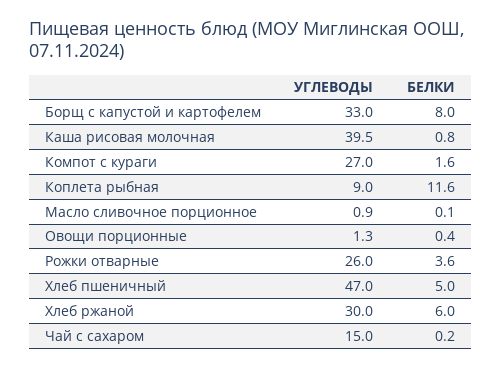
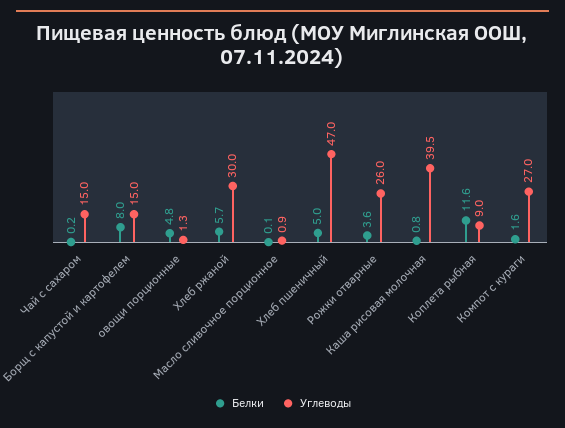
УГЛЕВОДЫ, Борщ с капустой и картофелем: 33 -> 15
БЕЛКИ, Овощи порционные: 0.4 -> 4.8
БЕЛКИ, Хлеб ржаной: 6 -> 5.7

